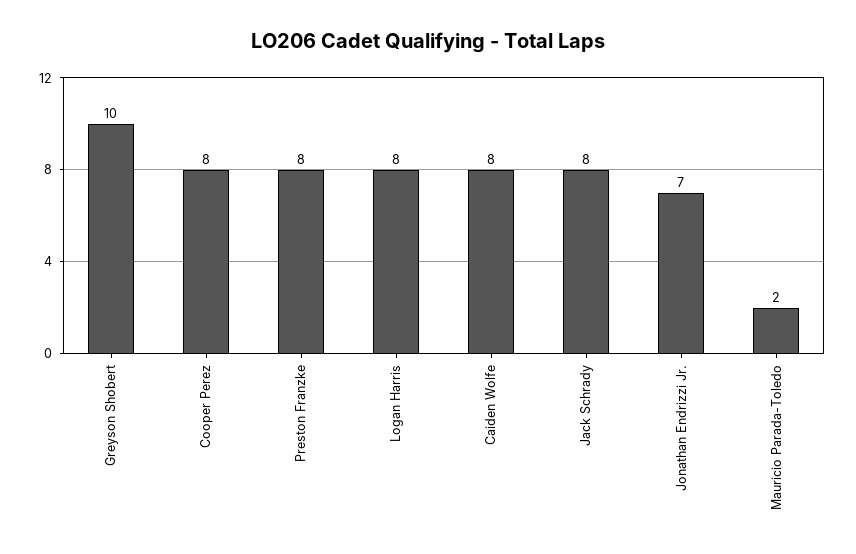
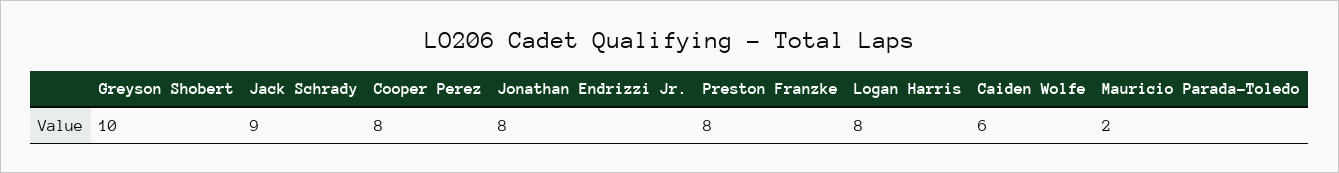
Caiden Wolfe: 8 -> 6
Jack Schrady: 8 -> 9
Jonathan Endrizzi Jr.: 7 -> 8

